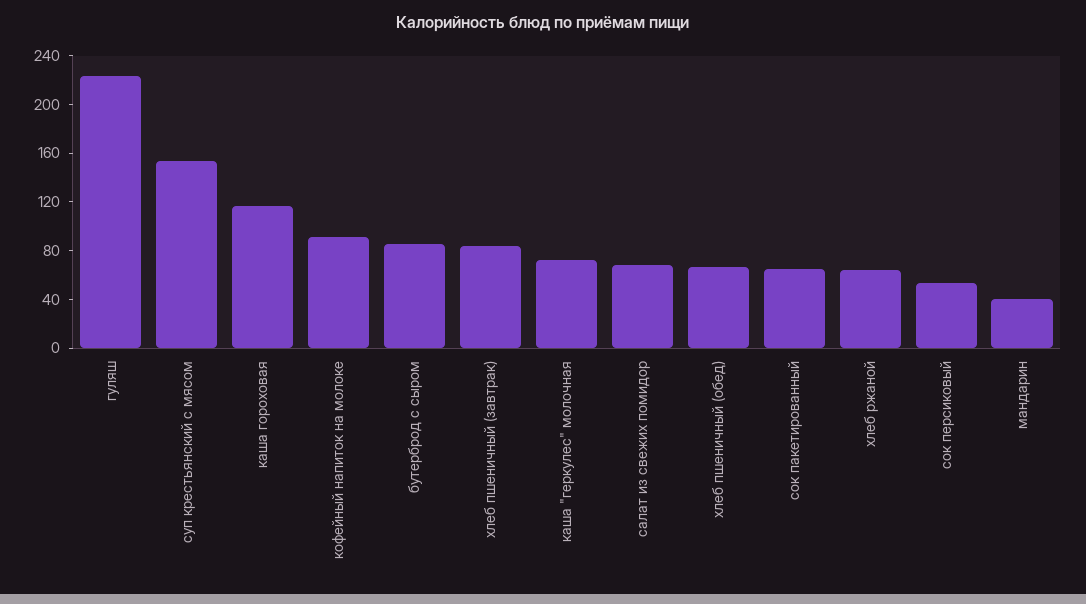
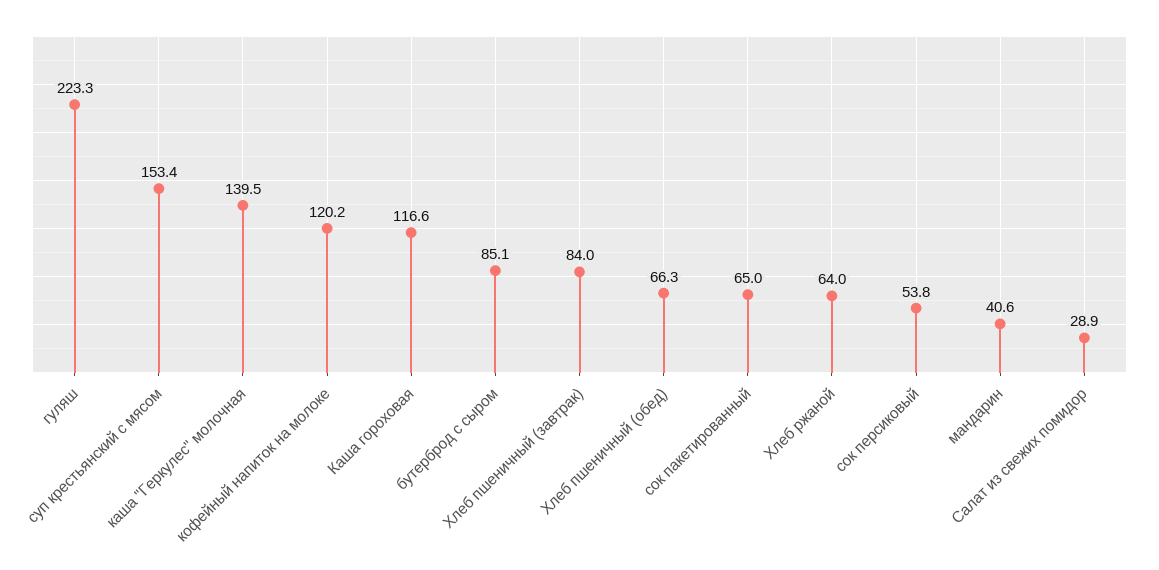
кофейный напиток на молоке: 90 -> 120.2
каша "геркулес" молочная: 70 -> 139.5
салат из свежих помидор: 70 -> 28.9

